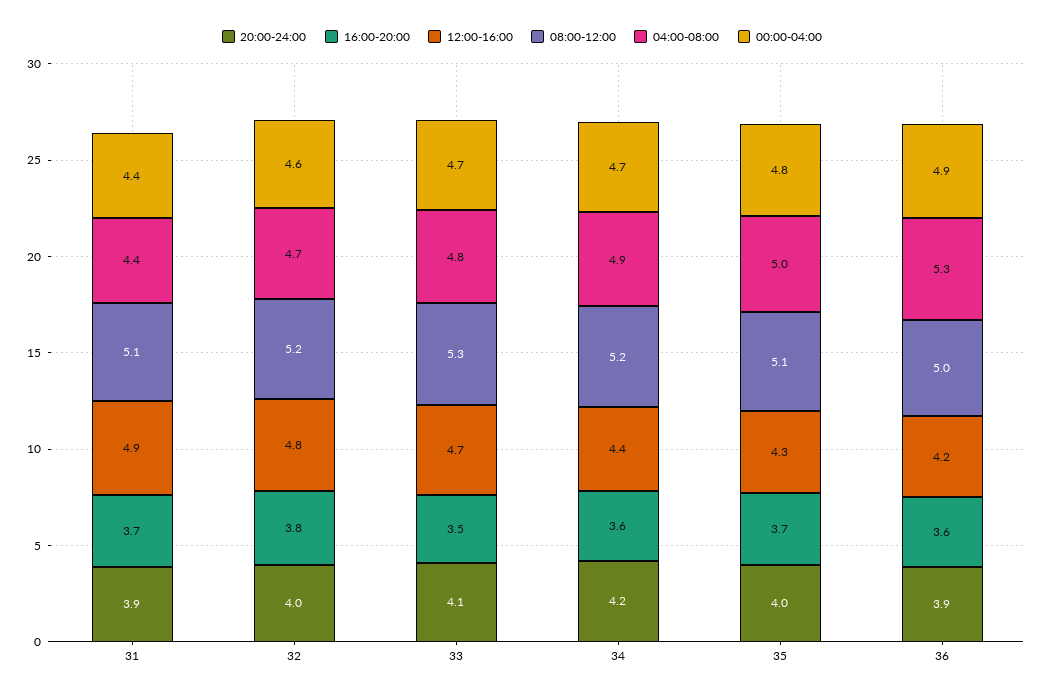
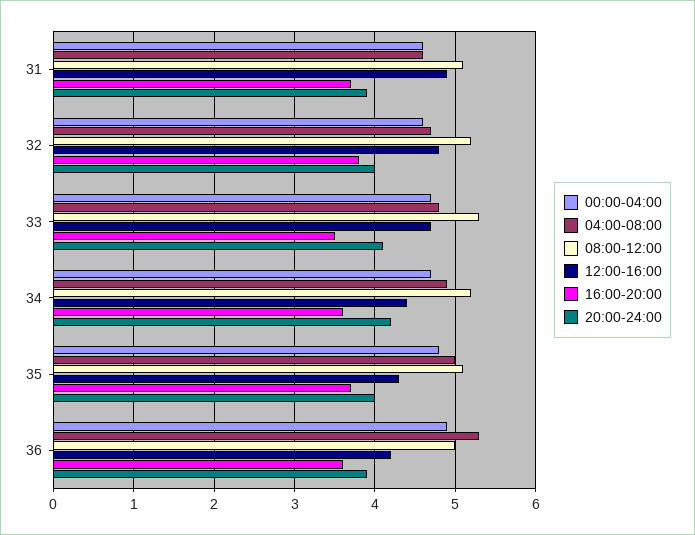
04:00-08:00, 31: 4.4 -> 4.6
00:00-04:00, 31: 4.4 -> 4.6

